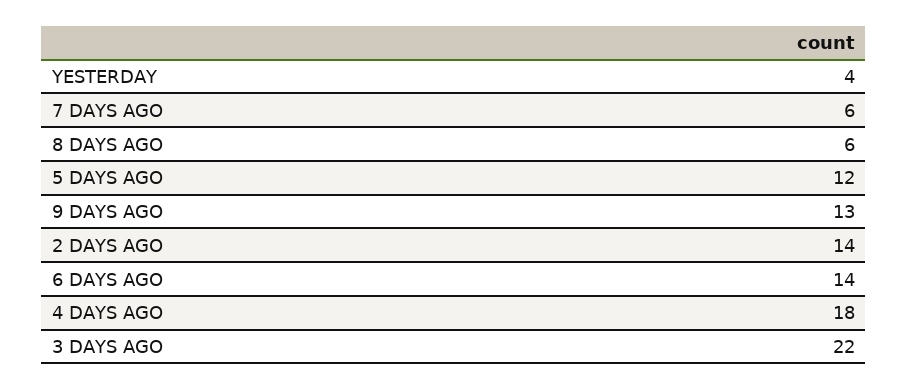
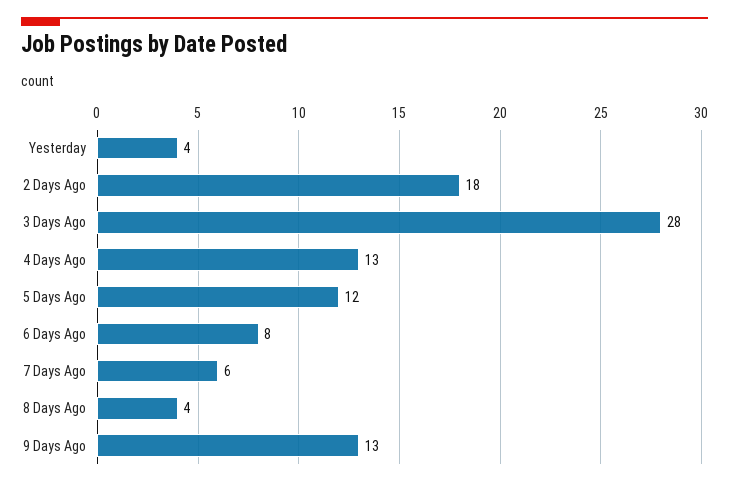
8 DAYS AGO: 6 -> 4
2 DAYS AGO: 14 -> 18
6 DAYS AGO: 14 -> 8
4 DAYS AGO: 18 -> 13
3 DAYS AGO: 22 -> 28

